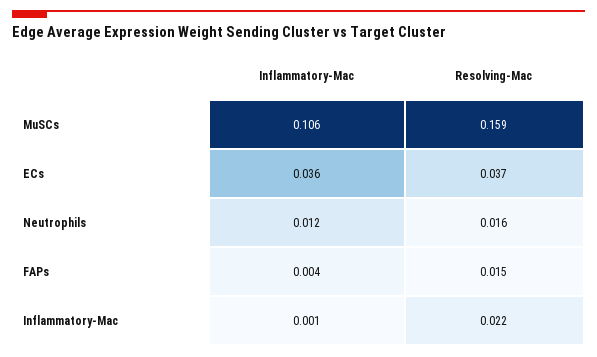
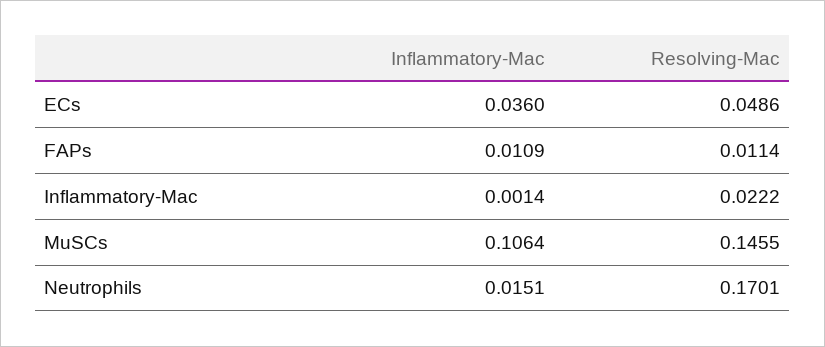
Resolving-Mac, MuSCs: 0.159 -> 0.1455
Resolving-Mac, ECs: 0.037 -> 0.0486
Inflammatory-Mac, Neutrophils: 0.012 -> 0.0151
Resolving-Mac, Neutrophils: 0.016 -> 0.1701
Inflammatory-Mac, FAPs: 0.004 -> 0.0109
Resolving-Mac, FAPs: 0.015 -> 0.0114

